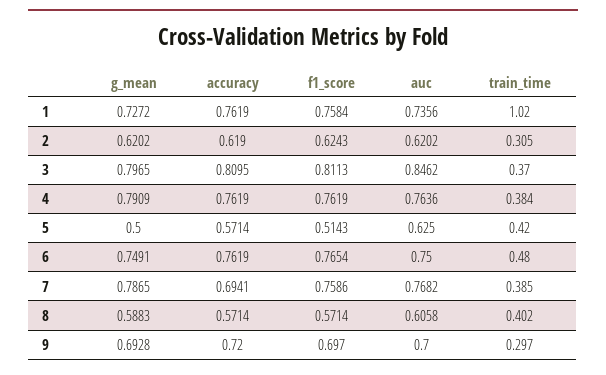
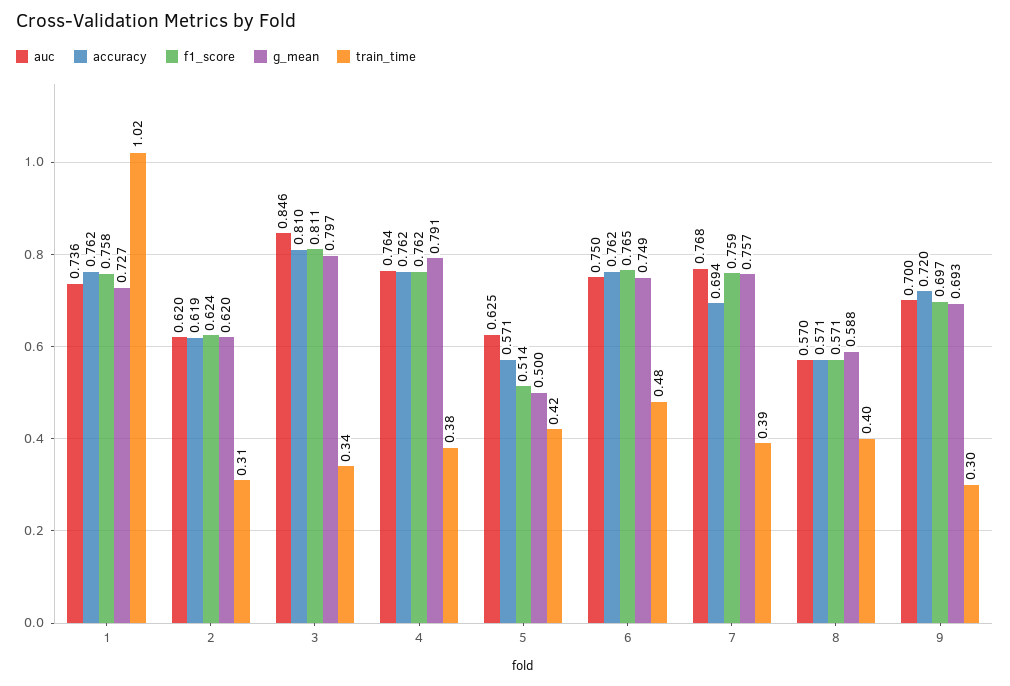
train_time, 3: 0.37 -> 0.34
g_mean, 7: 0.7865 -> 0.757
auc, 8: 0.6058 -> 0.57

